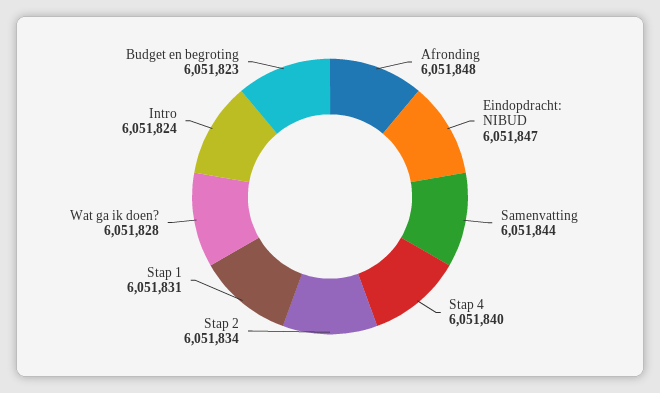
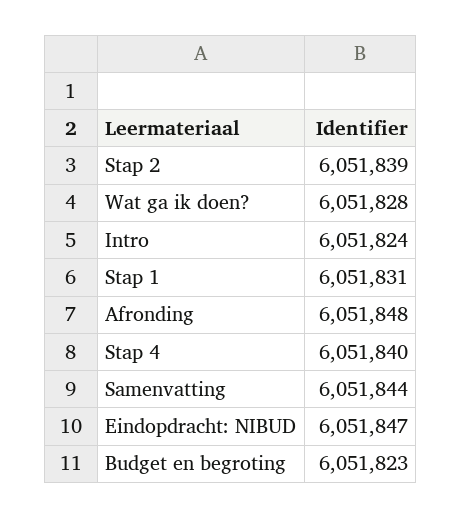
Stap 2: 6051834 -> 6051839

